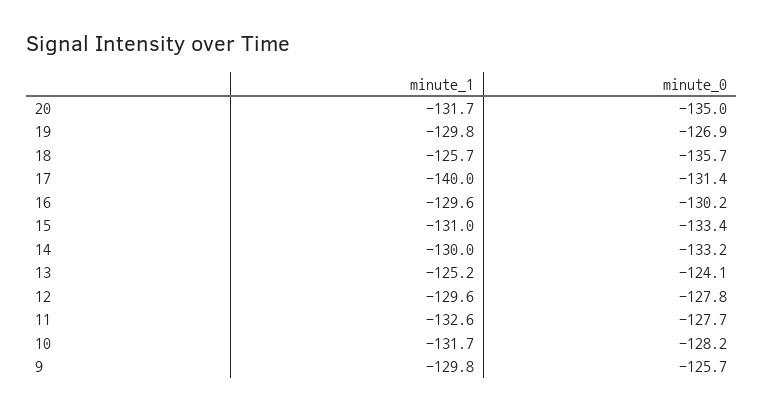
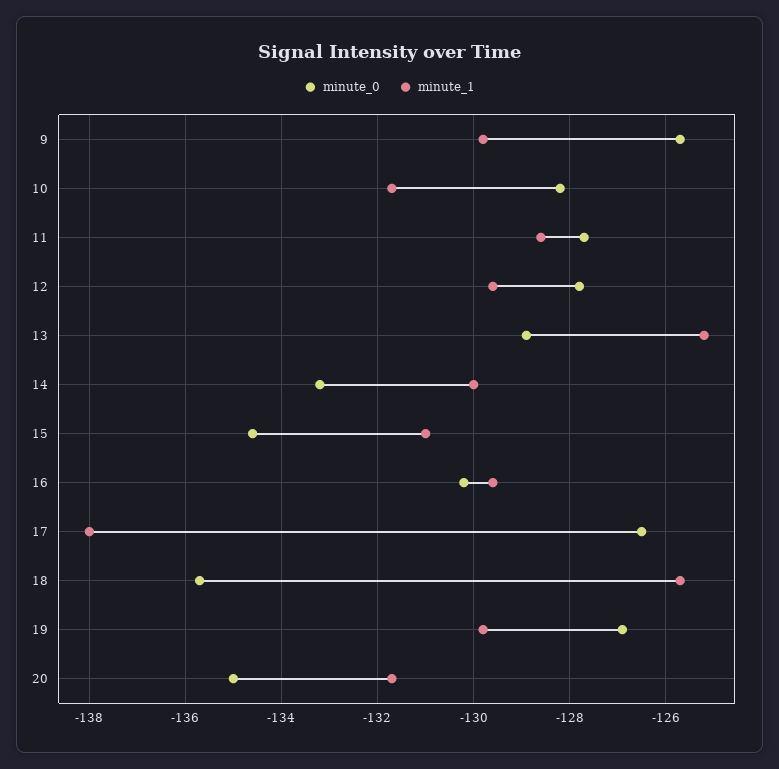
minute_1, 17: -140 -> -138
minute_0, 17: -131.4 -> -126.5
minute_0, 15: -133.4 -> -134.5
minute_0, 13: -124.1 -> -129
minute_1, 11: -132.6 -> -128.5

